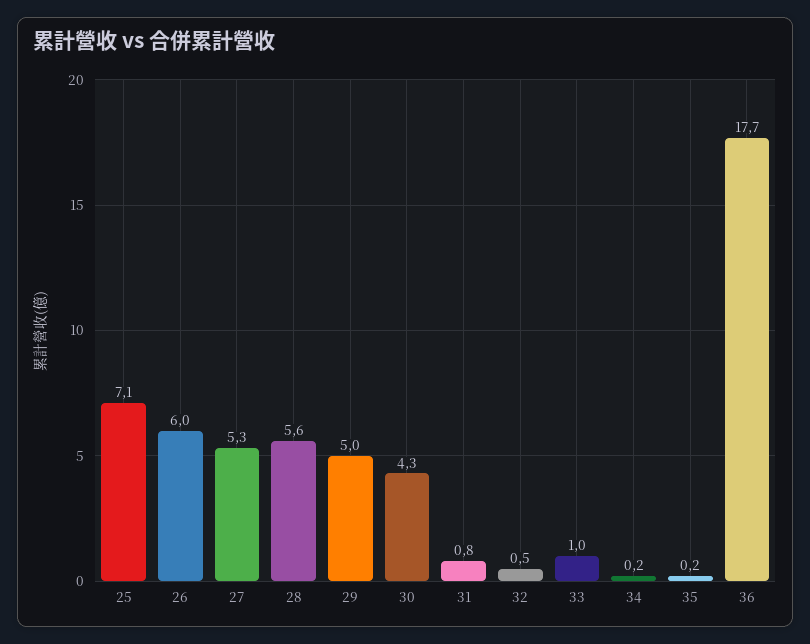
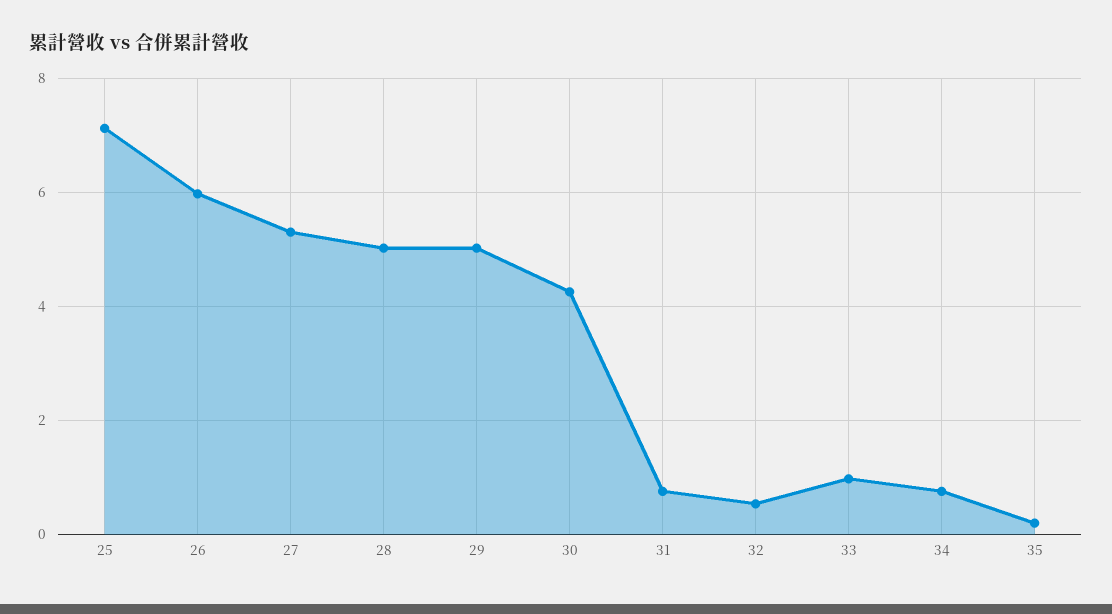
28: 5.6 -> 5
34: 0.2 -> 0.8
36: 17.7 -> none

